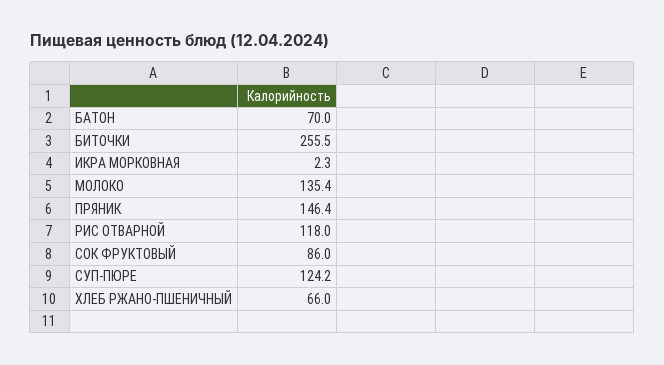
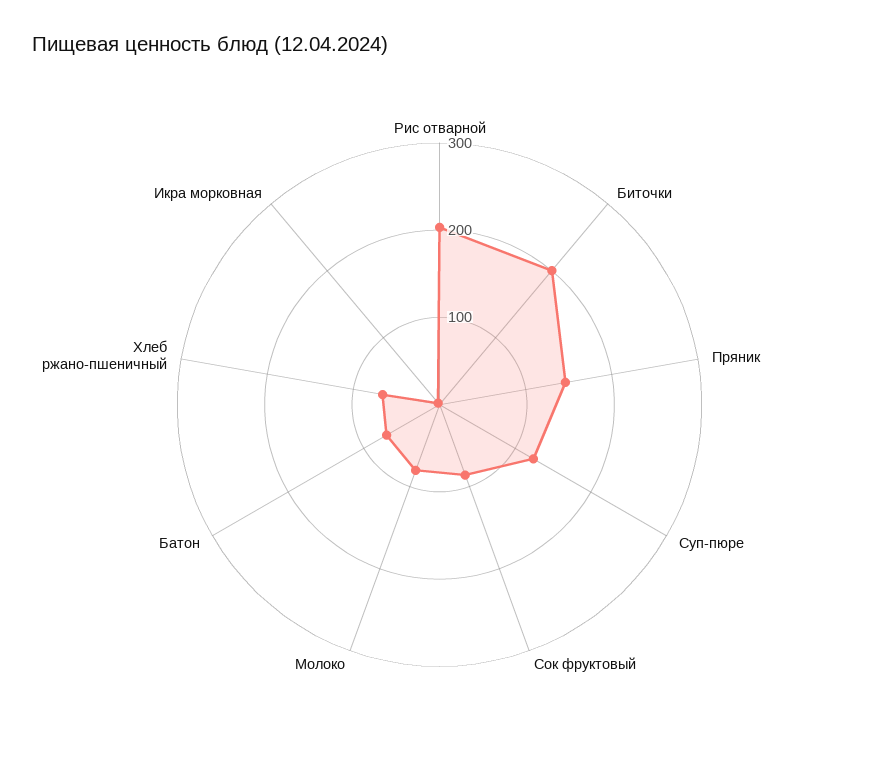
БИТОЧКИ: 255.5 -> 200
МОЛОКО: 135.4 -> 80
РИС ОТВАРНОЙ: 118 -> 200

